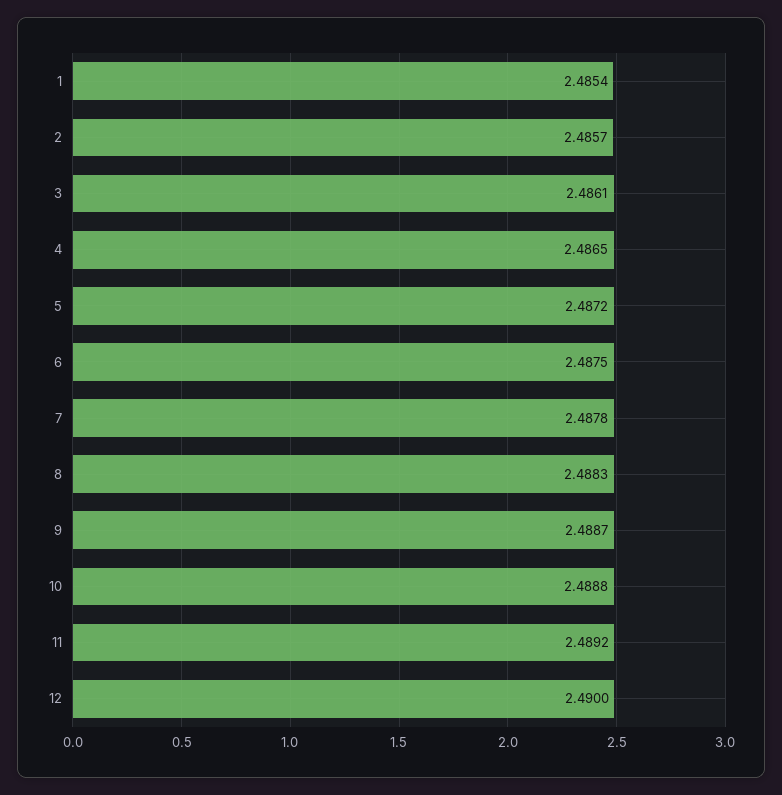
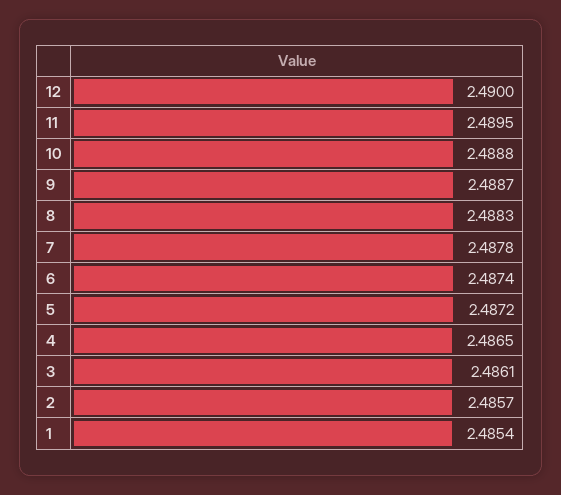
6: 2.4875 -> 2.4874
11: 2.4892 -> 2.4895

